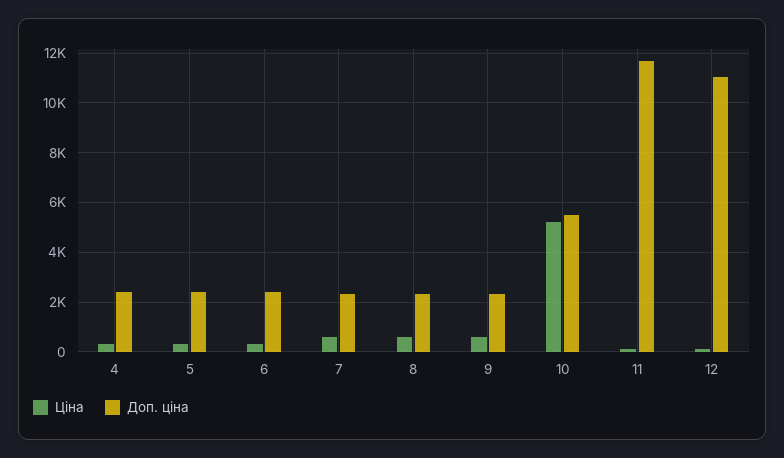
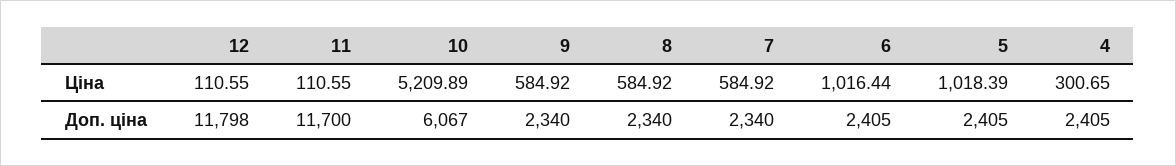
Ціна, 5: 250 -> 1018.39
Ціна, 6: 250 -> 1016.44
Доп. ціна, 10: 5500 -> 6067
Доп. ціна, 12: 11000 -> 11798

